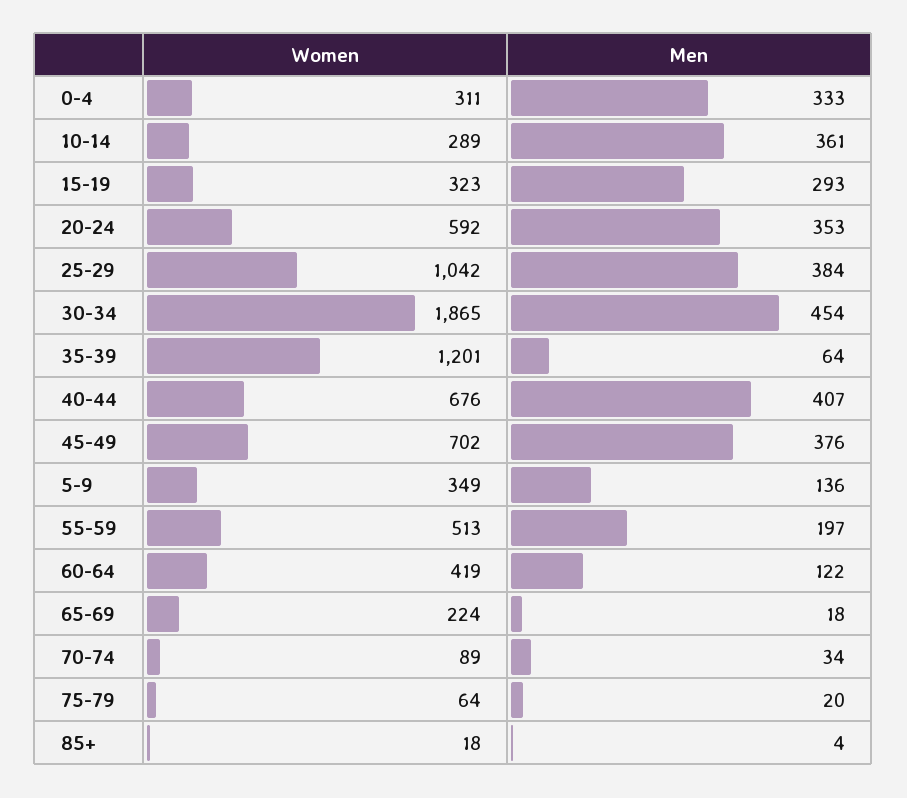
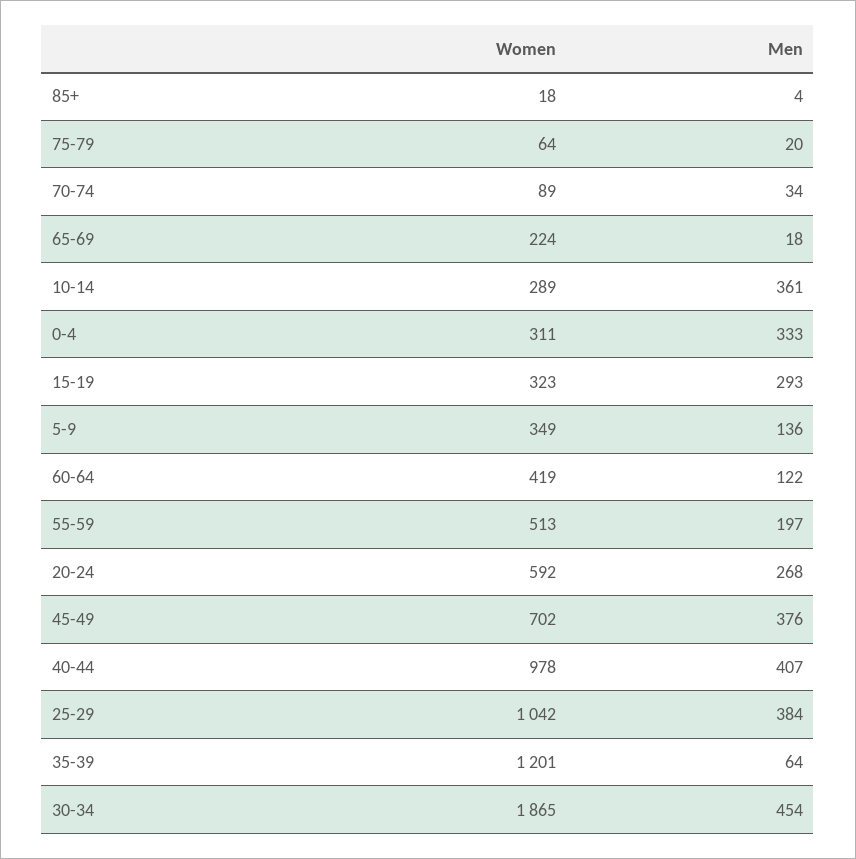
Men, 20-24: 353 -> 268
Women, 40-44: 676 -> 978

